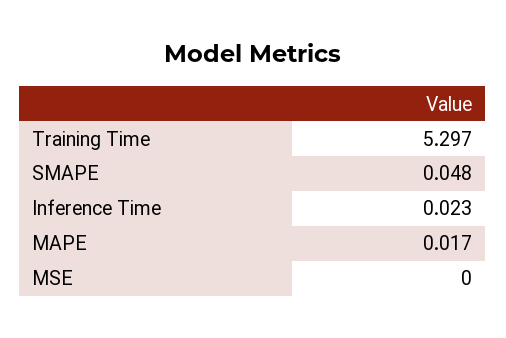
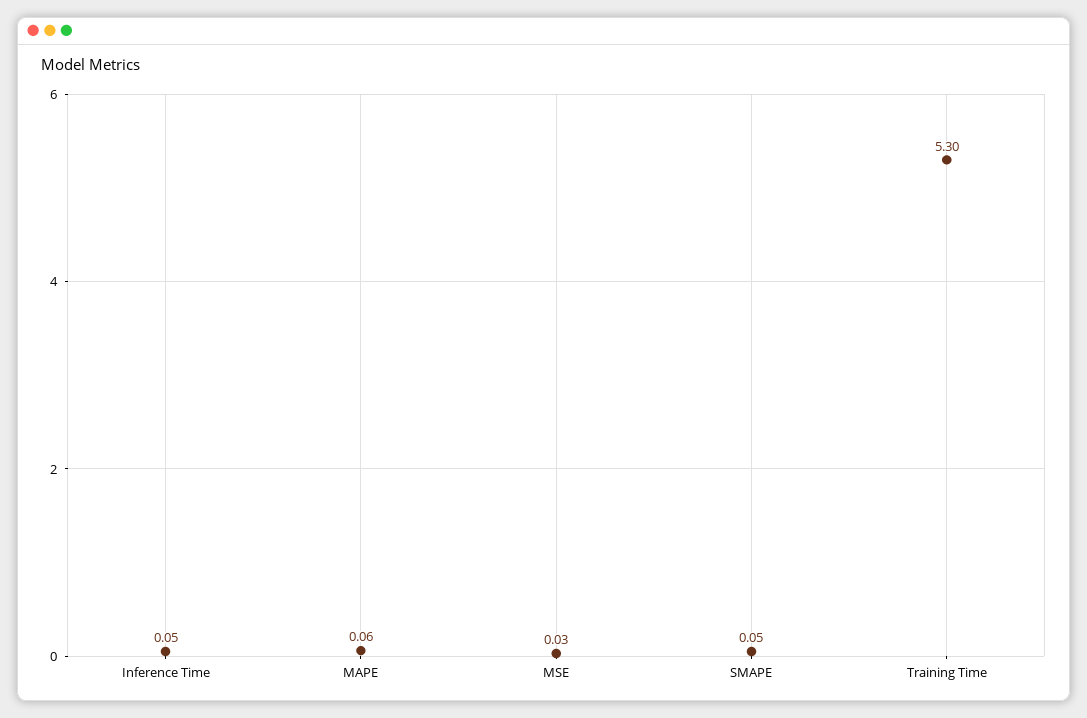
Inference Time: 0.023 -> 0.05
MAPE: 0.017 -> 0.06
MSE: 0 -> 0.03

